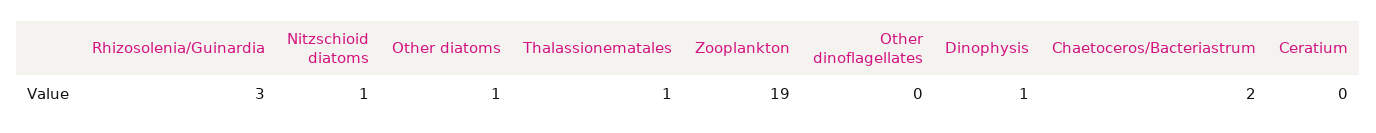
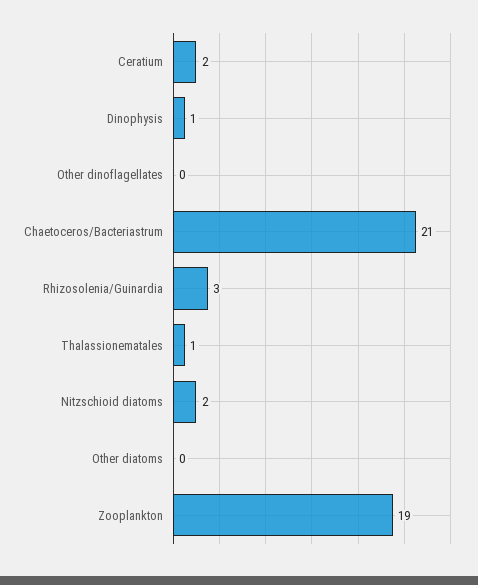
Nitzschioid diatoms: 1 -> 2
Other diatoms: 1 -> 0
Chaetoceros/Bacteriastrum: 2 -> 21
Ceratium: 0 -> 2

